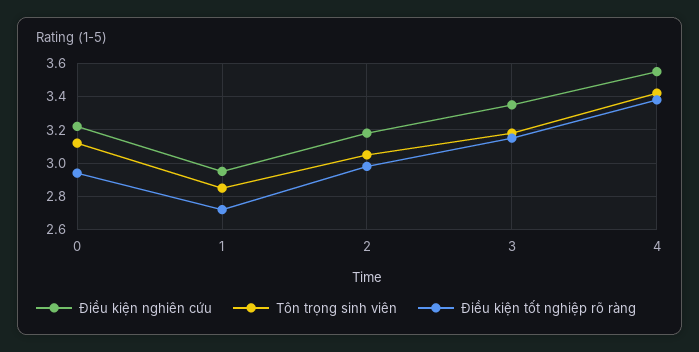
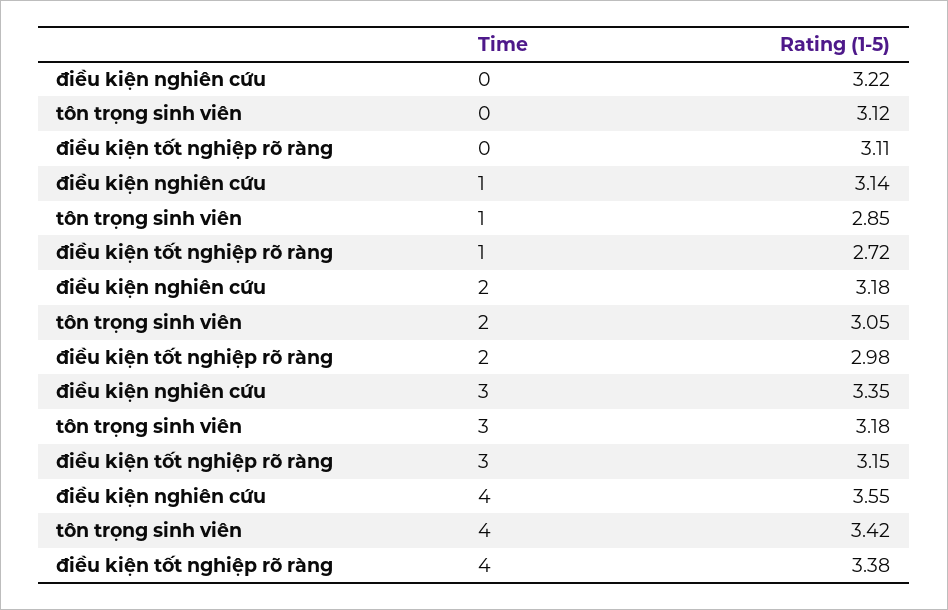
Điều kiện tốt nghiệp rõ ràng, 0: 2.95 -> 3.11
Điều kiện nghiên cứu, 1: 2.95 -> 3.14

